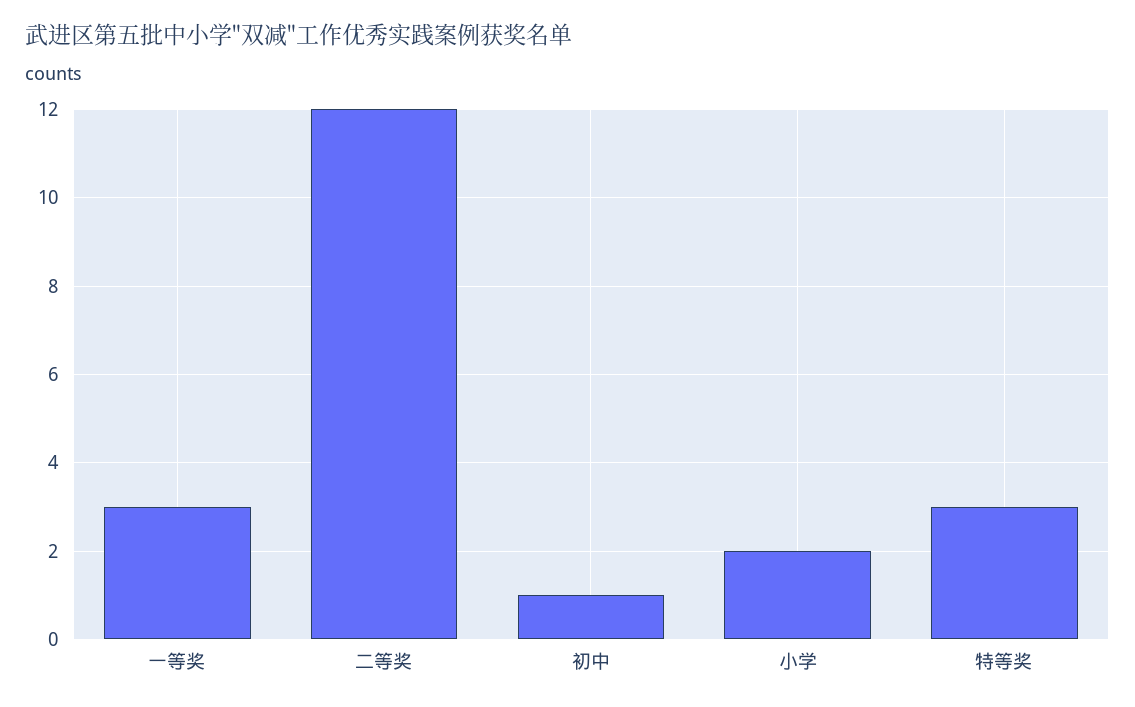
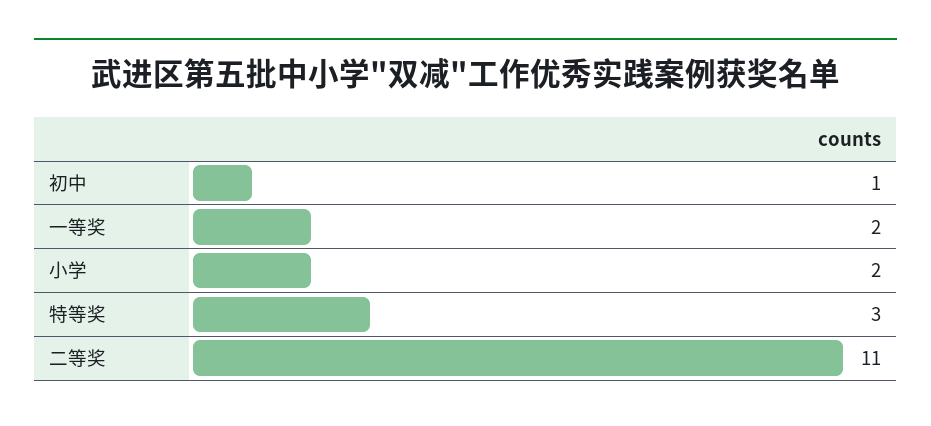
一等奖: 3 -> 2
二等奖: 12 -> 11

